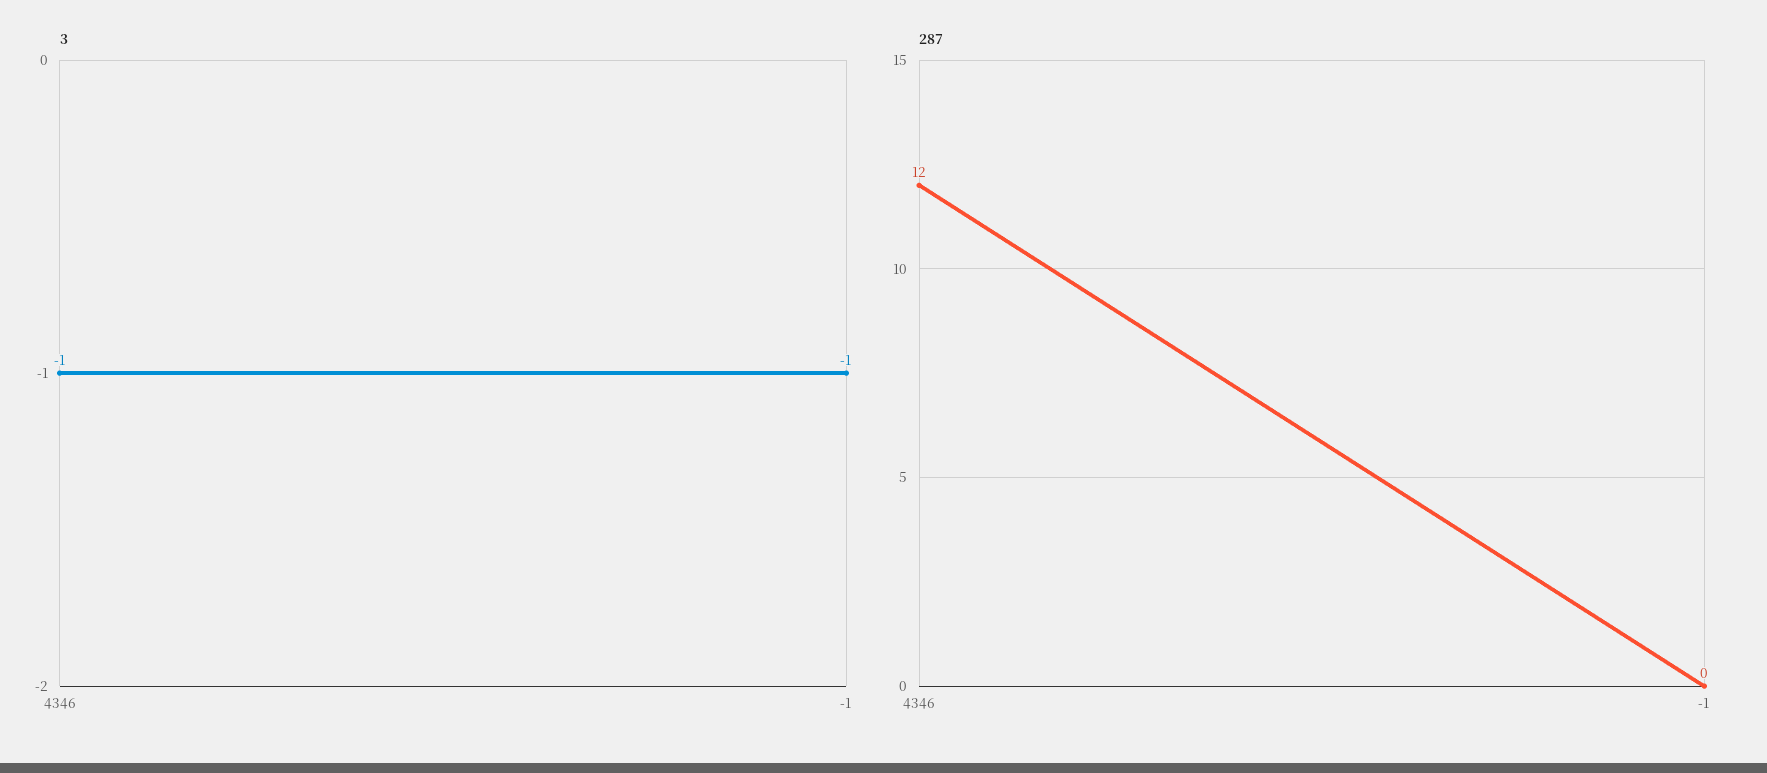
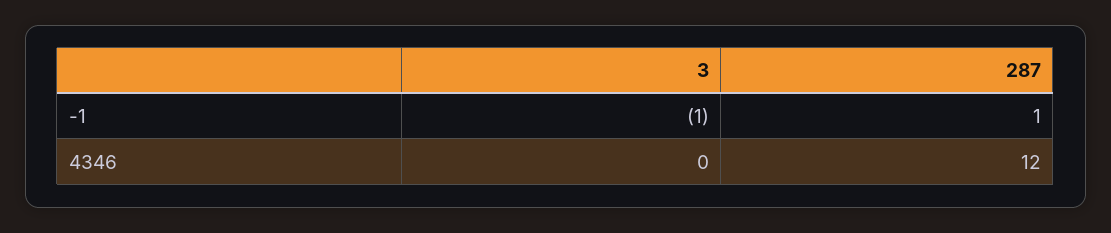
3, 4346: -1 -> 0
287, -1: 0 -> 1

